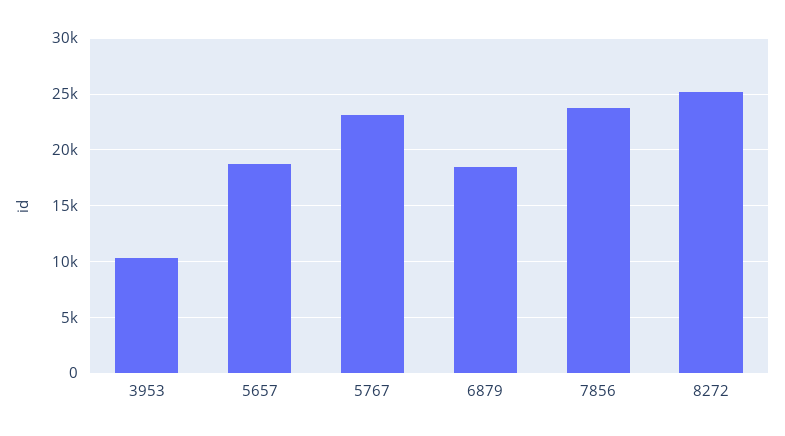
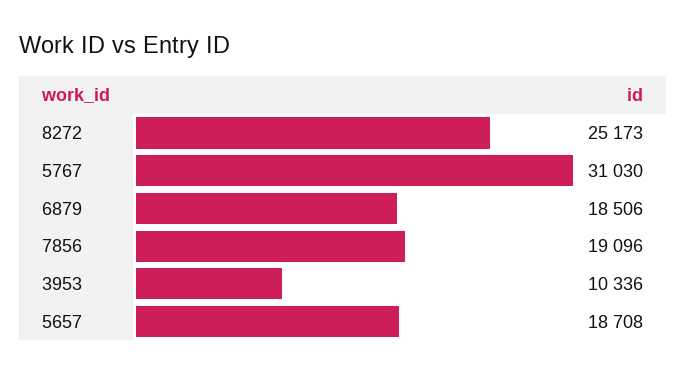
5767: 23000 -> 31030
7856: 24000 -> 19096

